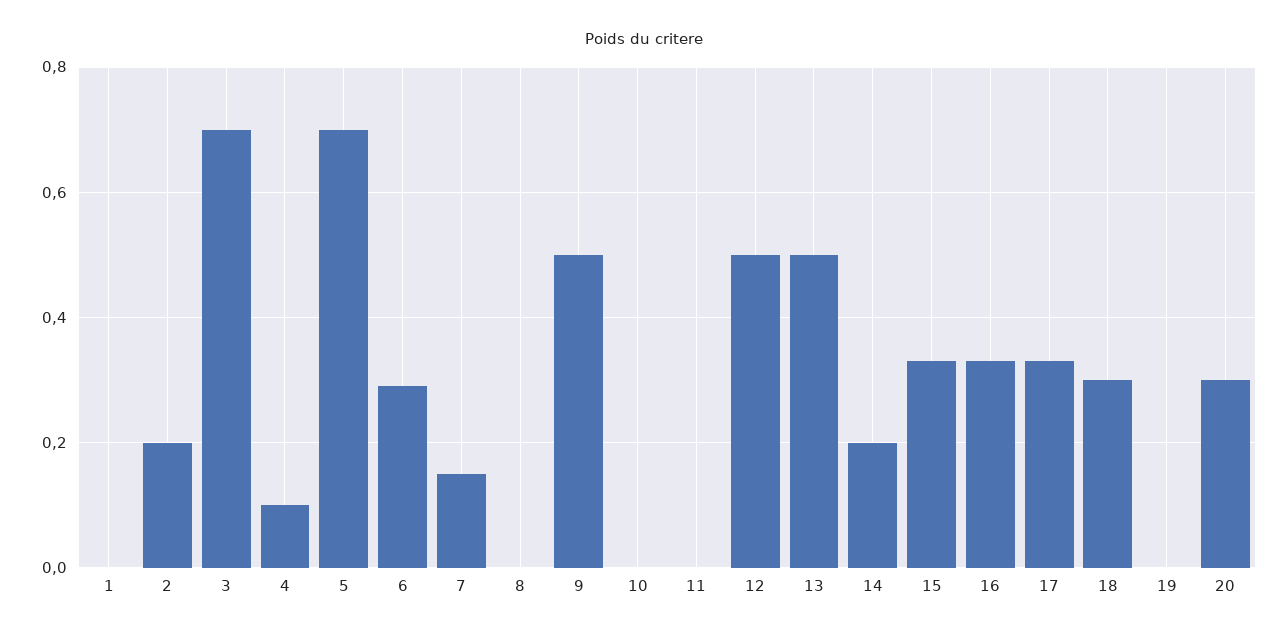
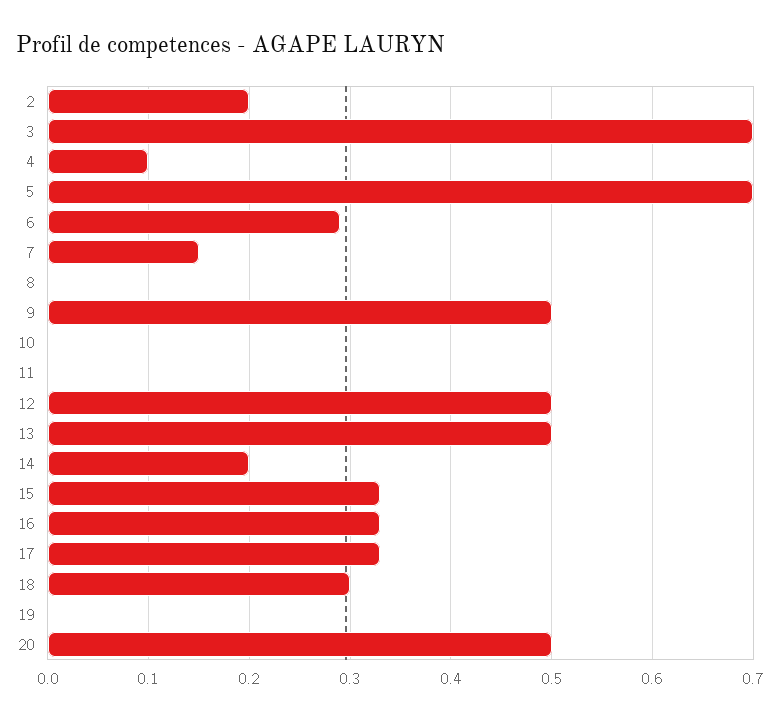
1: 0 -> none
20: 0.3 -> 0.5

